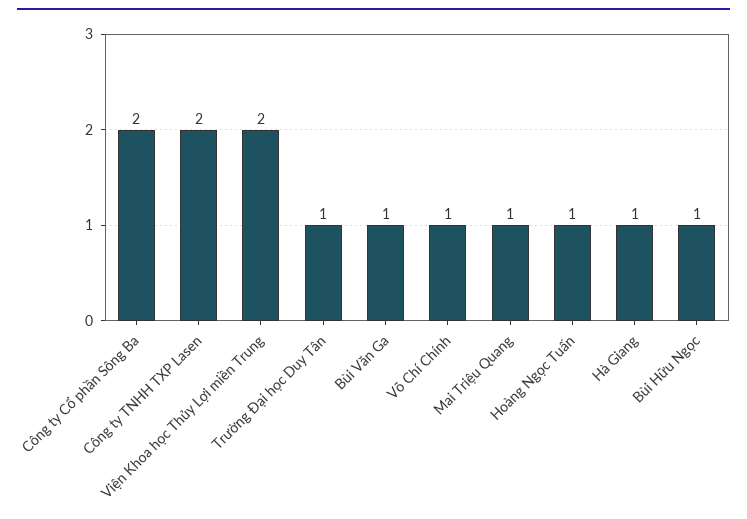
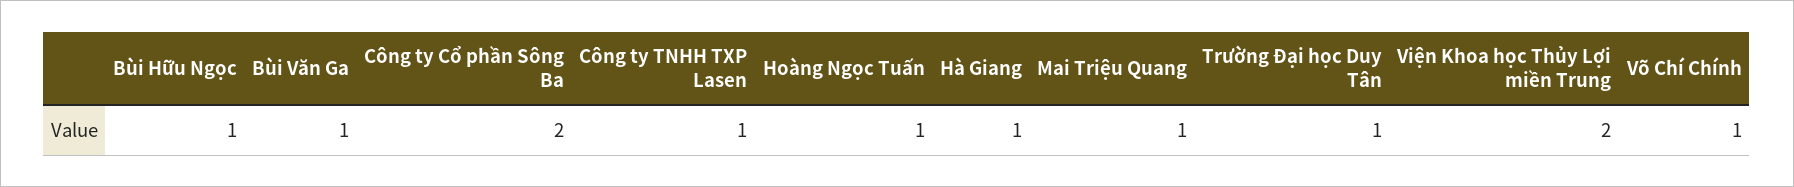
Công ty TNHH TXP Lasen: 2 -> 1

